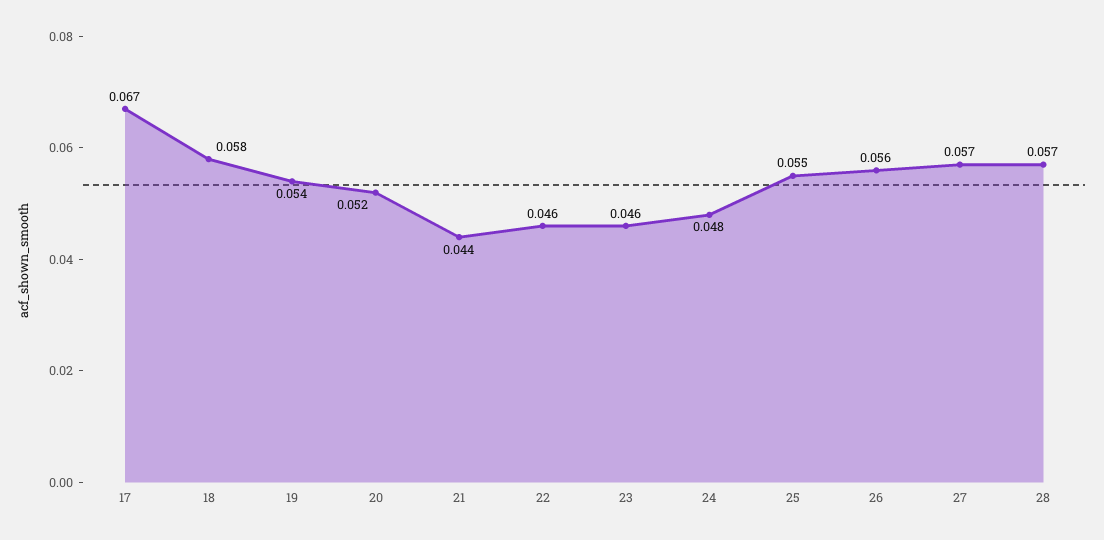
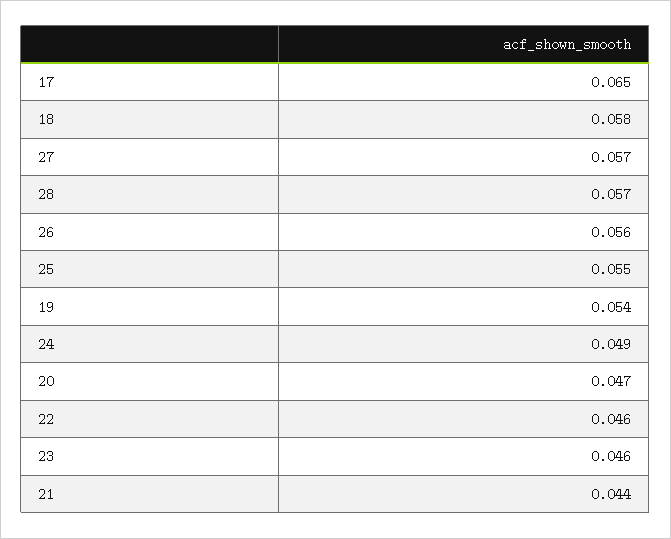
17: 0.067 -> 0.065
20: 0.052 -> 0.047
24: 0.048 -> 0.049

